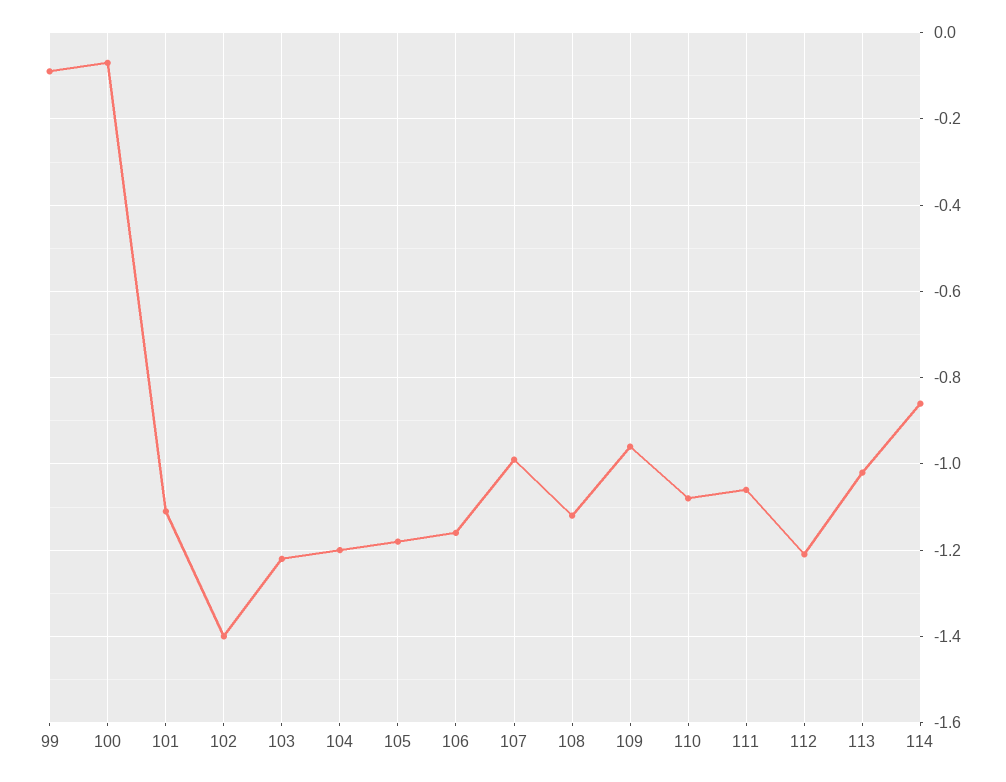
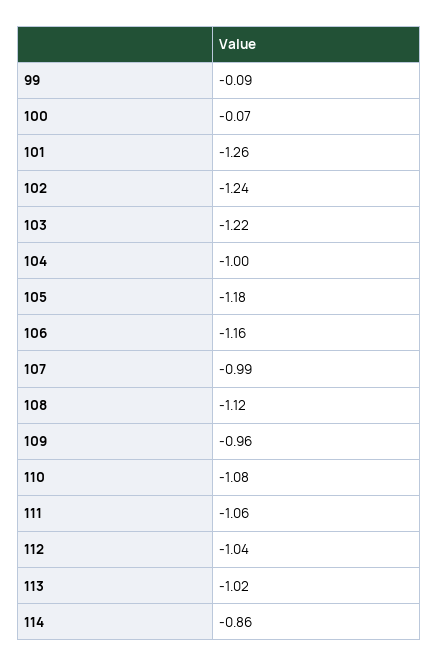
101: -1.1 -> -1.26
102: -1.4 -> -1.24
104: -1.2 -> -1
112: -1.2 -> -1.04

